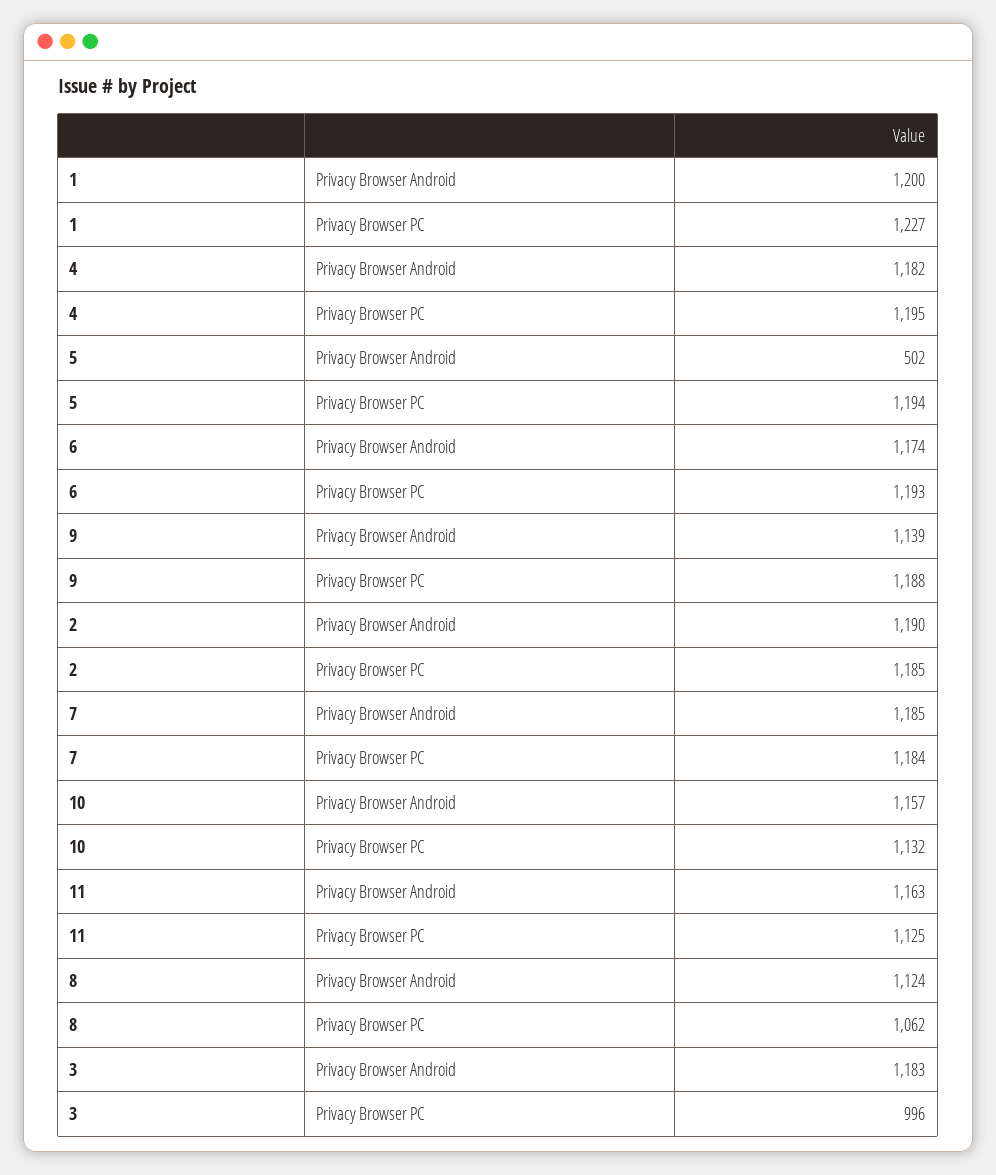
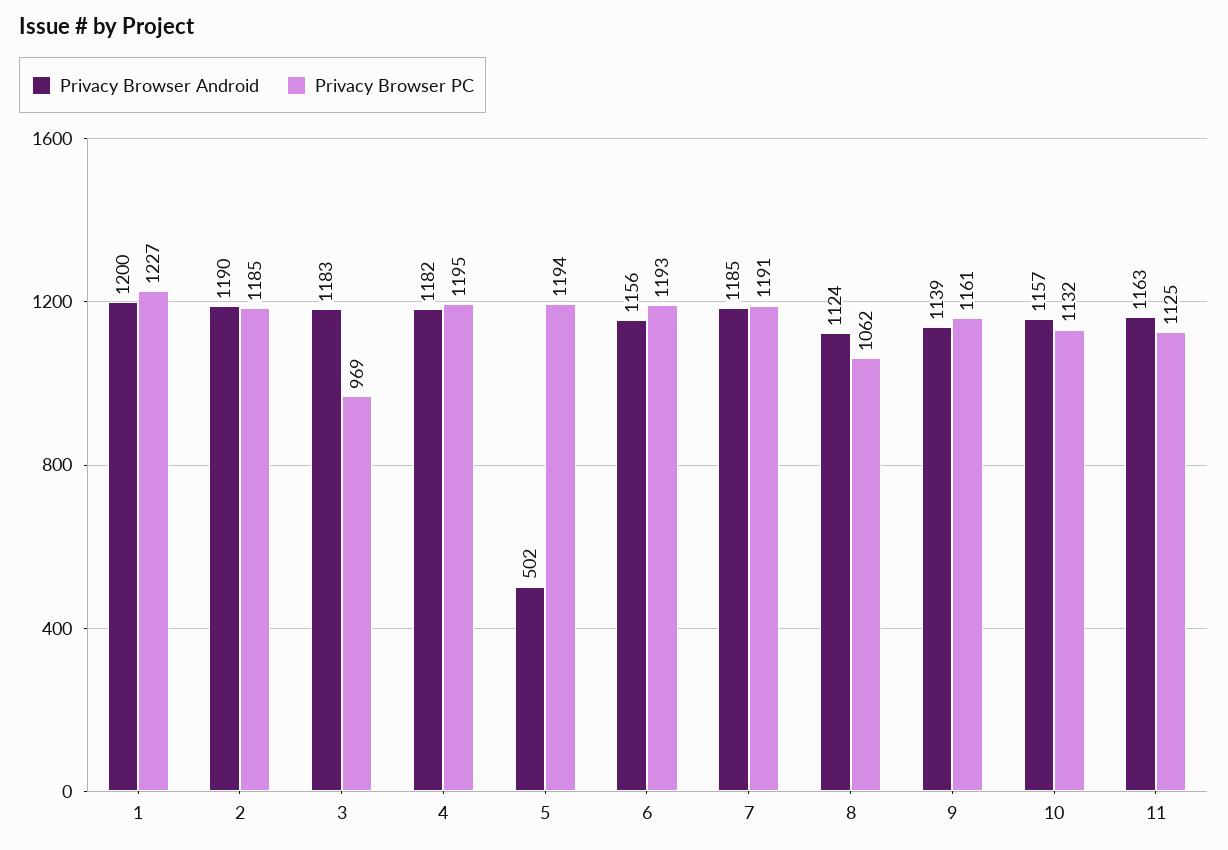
Privacy Browser Android, 6: 1174 -> 1156
Privacy Browser PC, 9: 1188 -> 1161
Privacy Browser PC, 7: 1184 -> 1191
Privacy Browser PC, 3: 996 -> 969

